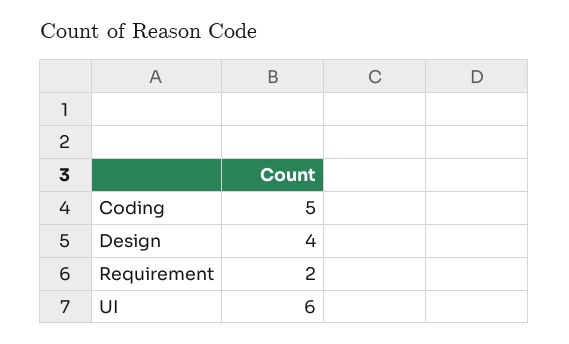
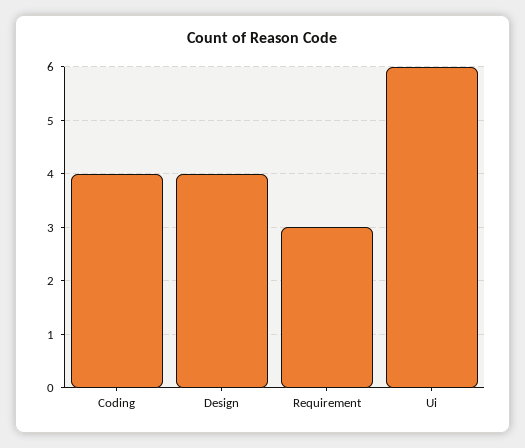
Coding: 5 -> 4
Requirement: 2 -> 3

